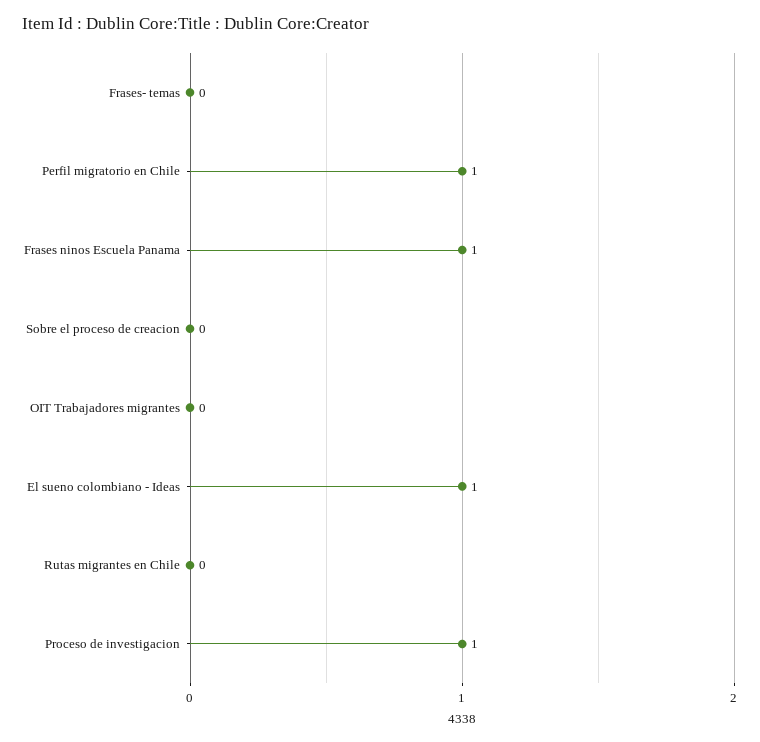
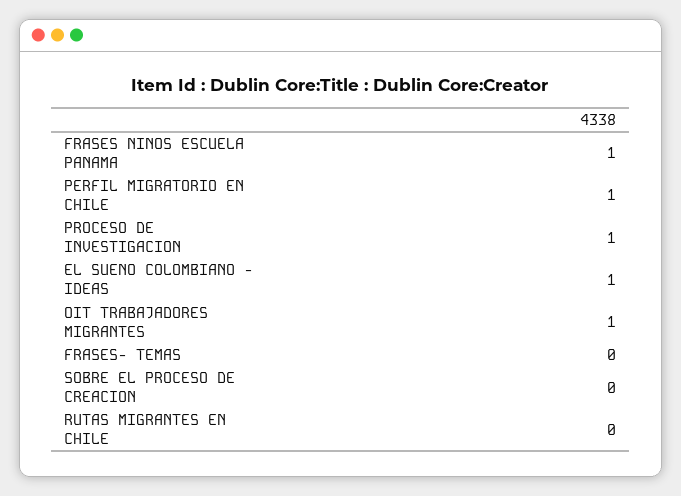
OIT Trabajadores migrantes: 0 -> 1

